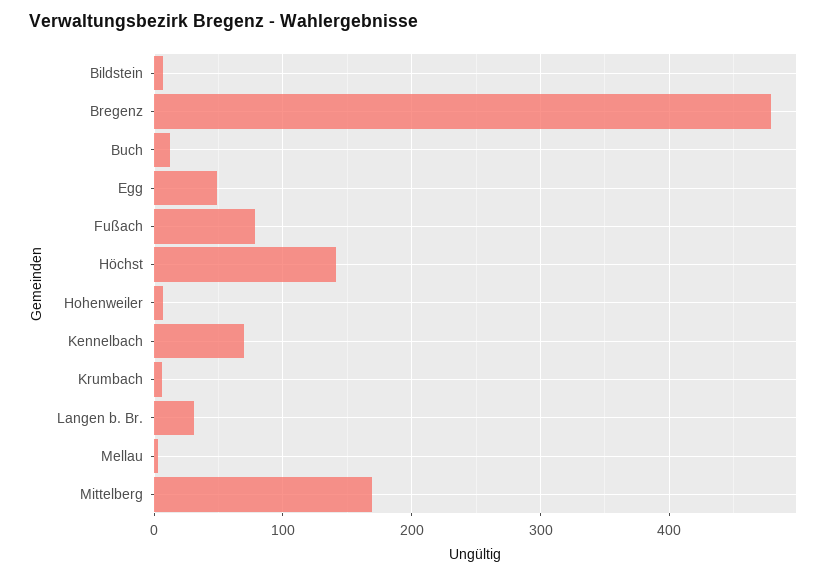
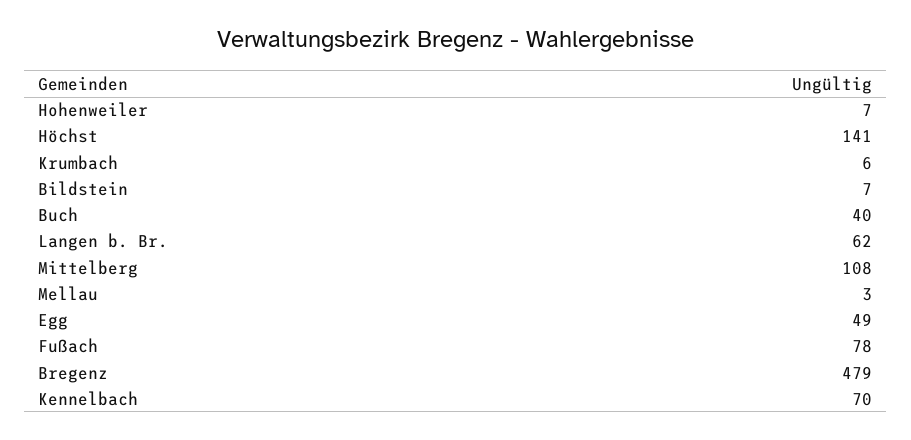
Buch: 10 -> 40
Langen b. Br.: 30 -> 62
Mittelberg: 170 -> 108

